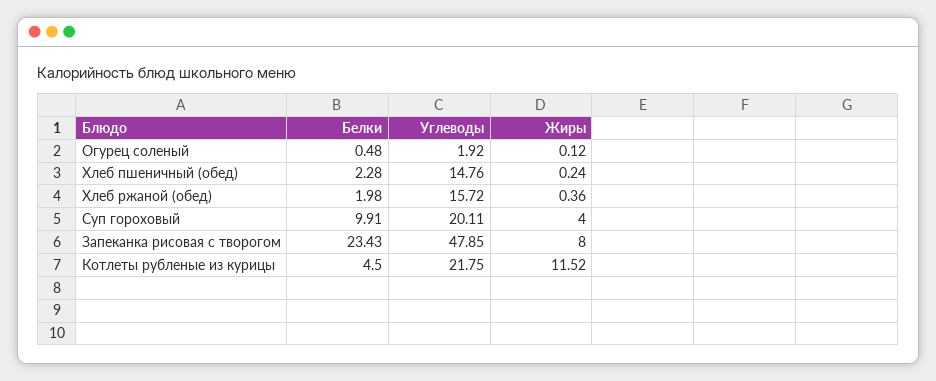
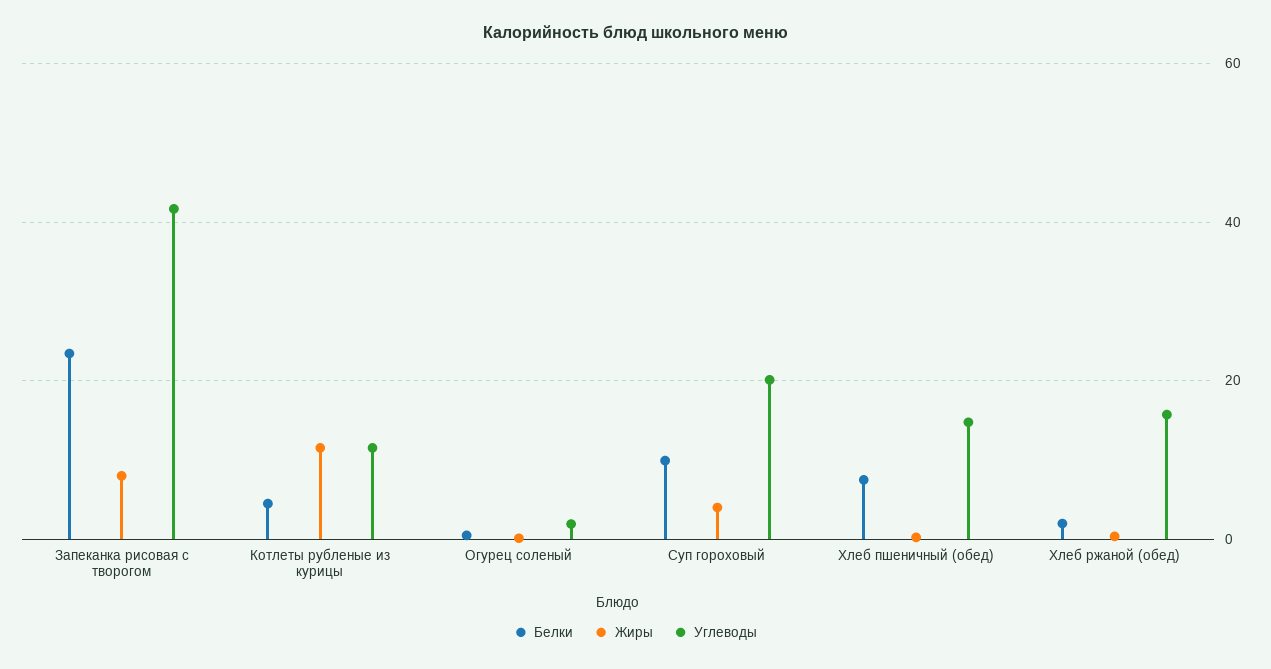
Белки, Хлеб пшеничный (обед): 2.28 -> 8
Углеводы, Запеканка рисовая с творогом: 47.85 -> 42
Углеводы, Котлеты рубленые из курицы: 21.75 -> 12

